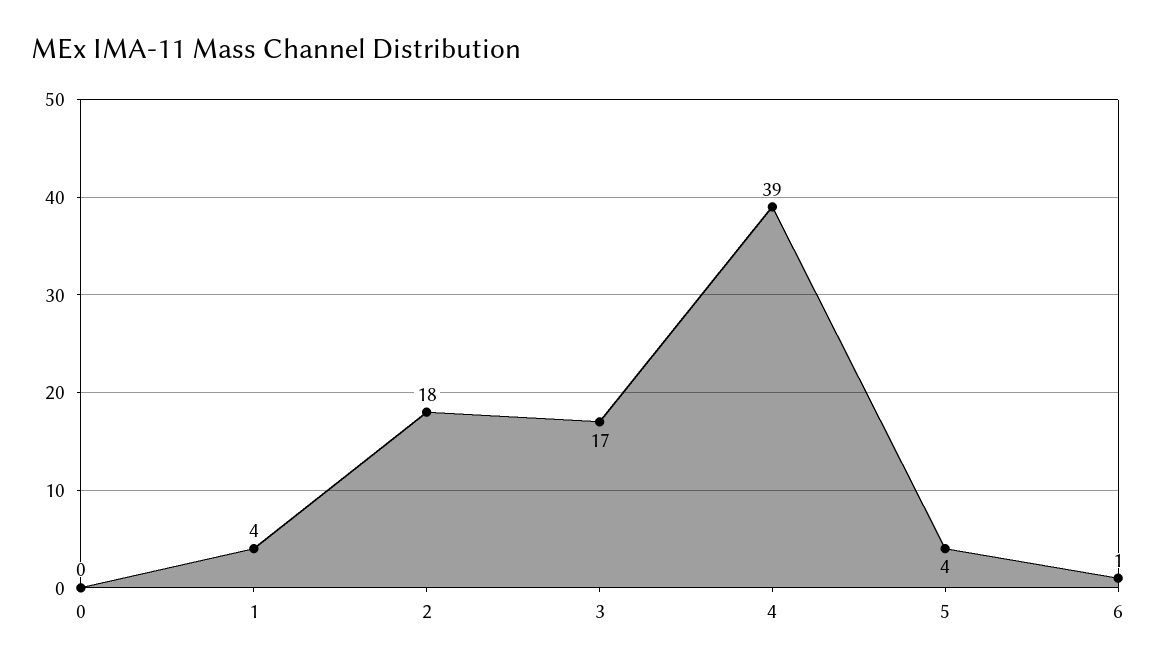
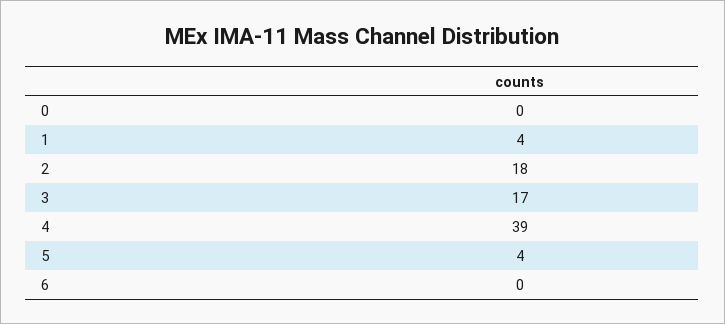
6: 1 -> 0

